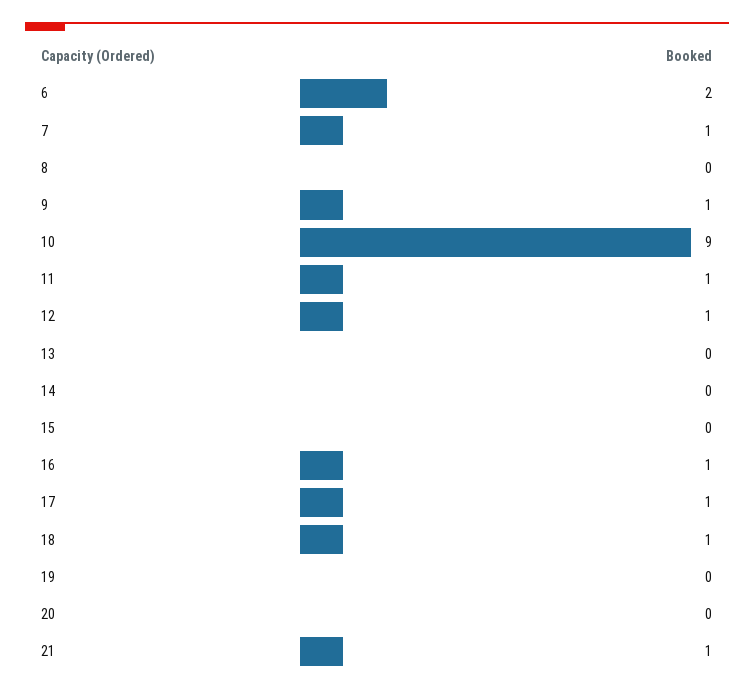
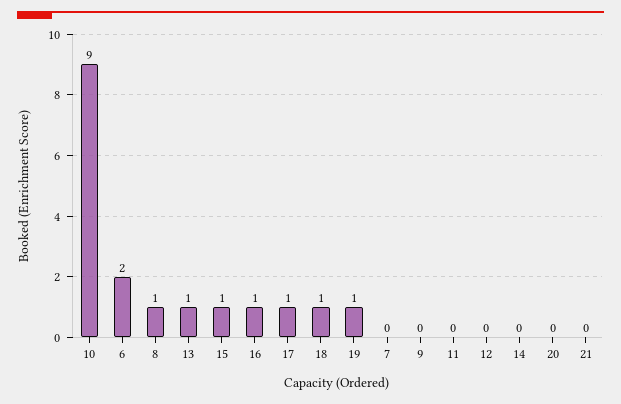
7: 1 -> 0
8: 0 -> 1
9: 1 -> 0
11: 1 -> 0
12: 1 -> 0
13: 0 -> 1
15: 0 -> 1
19: 0 -> 1
21: 1 -> 0

